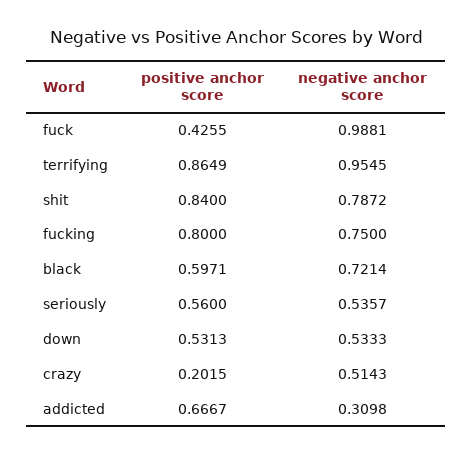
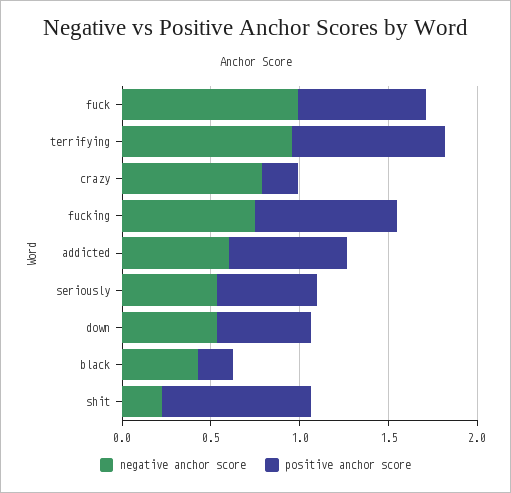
positive anchor score, fuck: 0.4255 -> 0.7
negative anchor score, shit: 0.7872 -> 0.2
positive anchor score, black: 0.5971 -> 0.2
negative anchor score, black: 0.7214 -> 0.4
negative anchor score, crazy: 0.5143 -> 0.8
negative anchor score, addicted: 0.3098 -> 0.6

